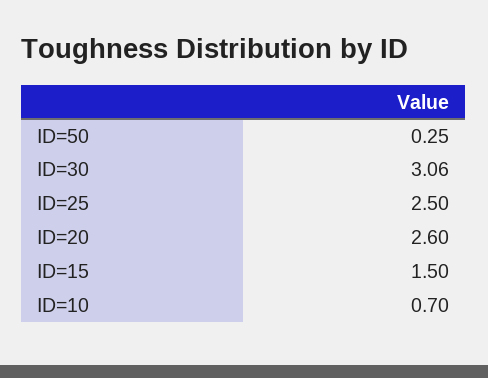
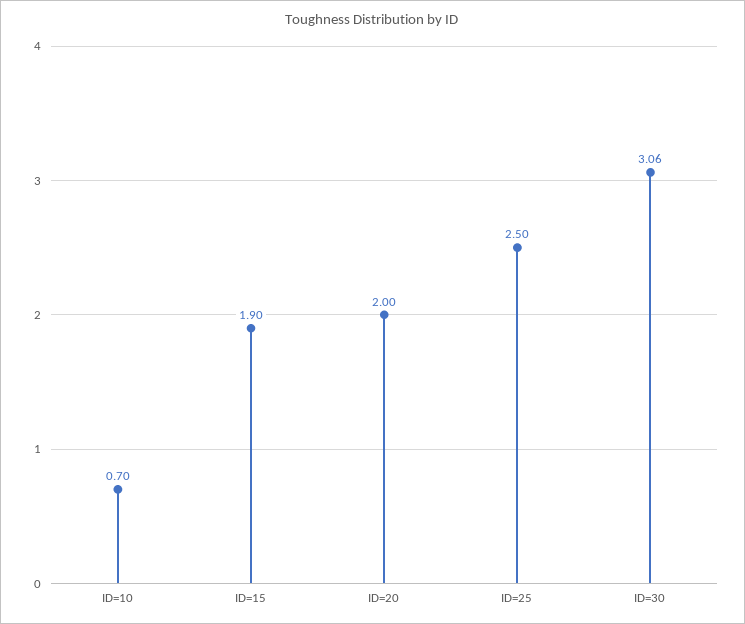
ID=50: 0.25 -> none
ID=20: 2.6 -> 2
ID=15: 1.5 -> 1.9

